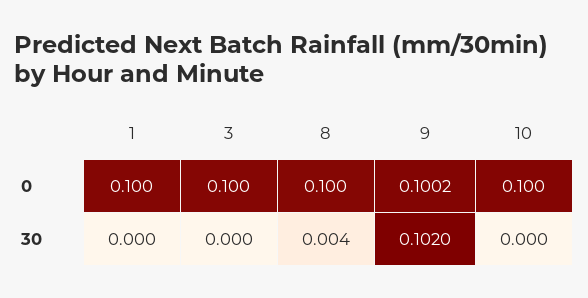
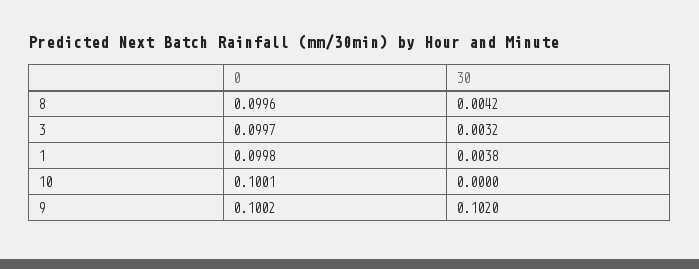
1, 30: 0 -> 0.0038
3, 30: 0 -> 0.0032

